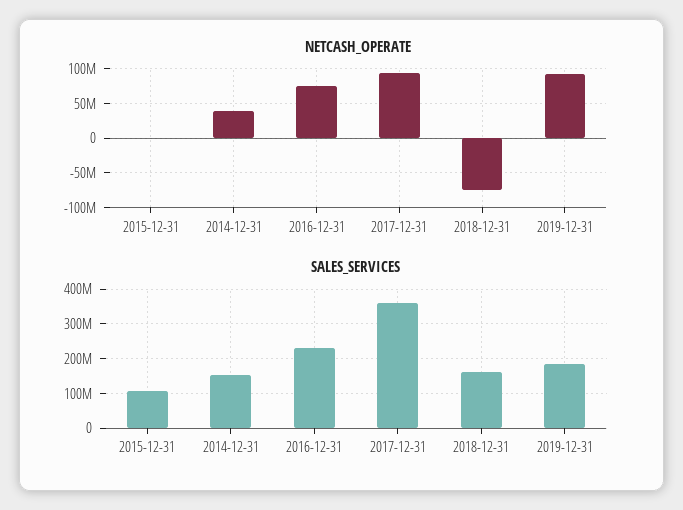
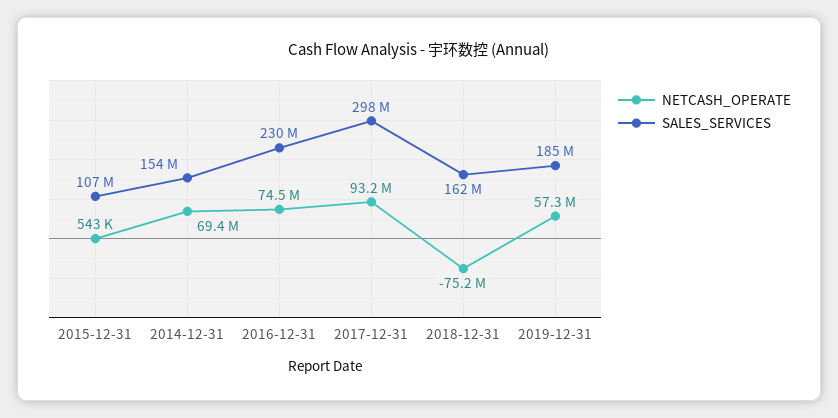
NETCASH_OPERATE, 2014-12-31: 40000000 -> 69400000
NETCASH_OPERATE, 2019-12-31: 90000000 -> 57300000
SALES_SERVICES, 2017-12-31: 360000000 -> 298000000

